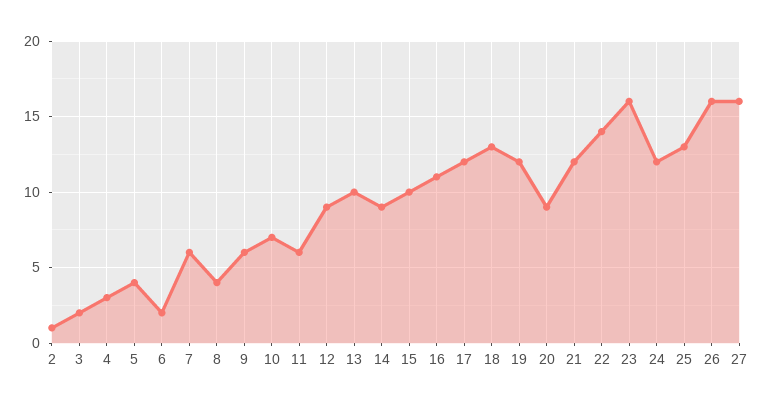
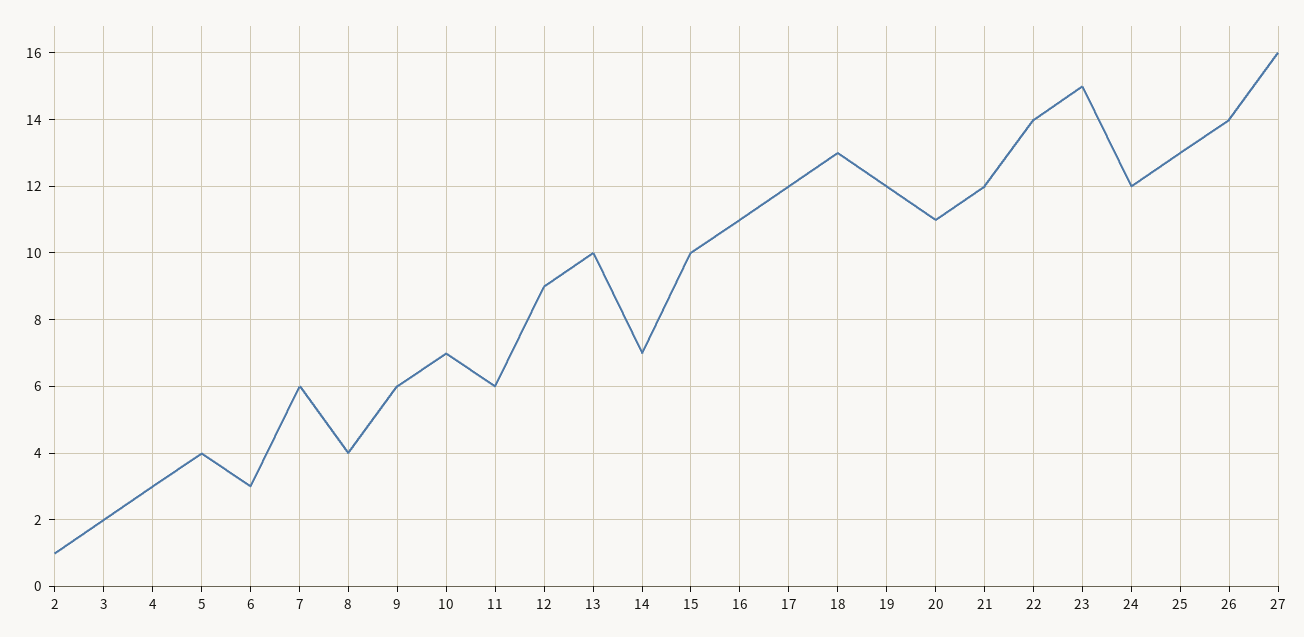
6: 2 -> 3
14: 9 -> 7
20: 9 -> 11
23: 16 -> 15
26: 16 -> 14

